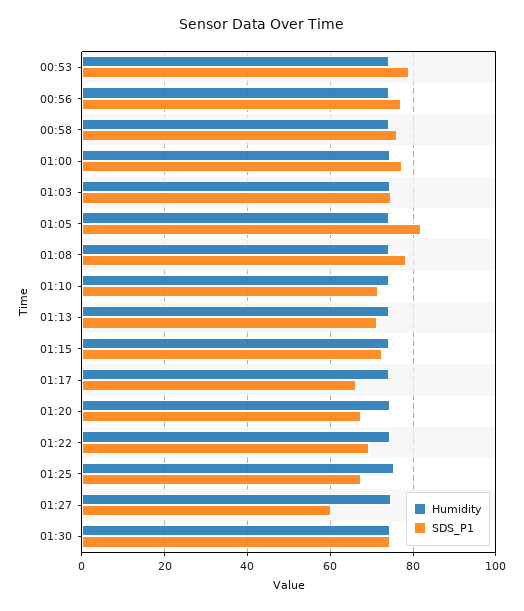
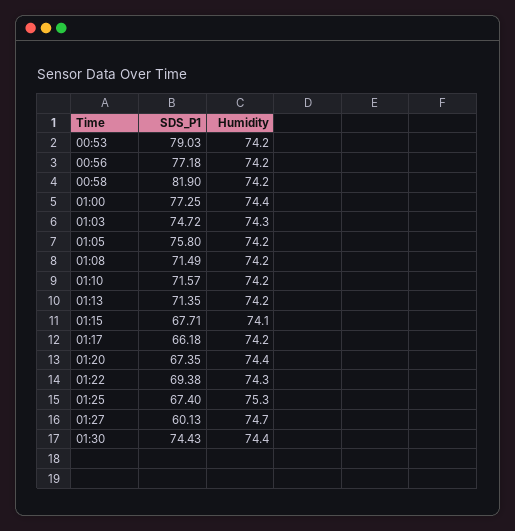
SDS_P1, 00:58: 76 -> 81.9
SDS_P1, 01:05: 82 -> 75.8
SDS_P1, 01:08: 78 -> 71.49
SDS_P1, 01:15: 72 -> 67.71

